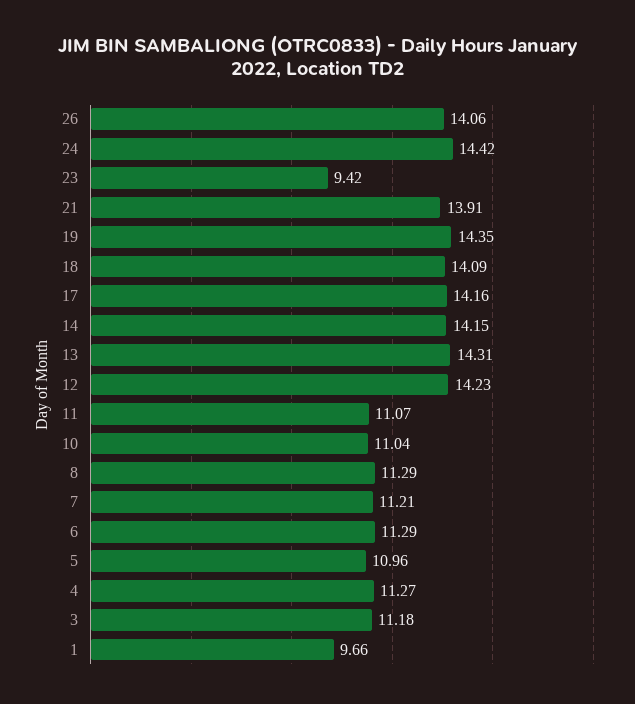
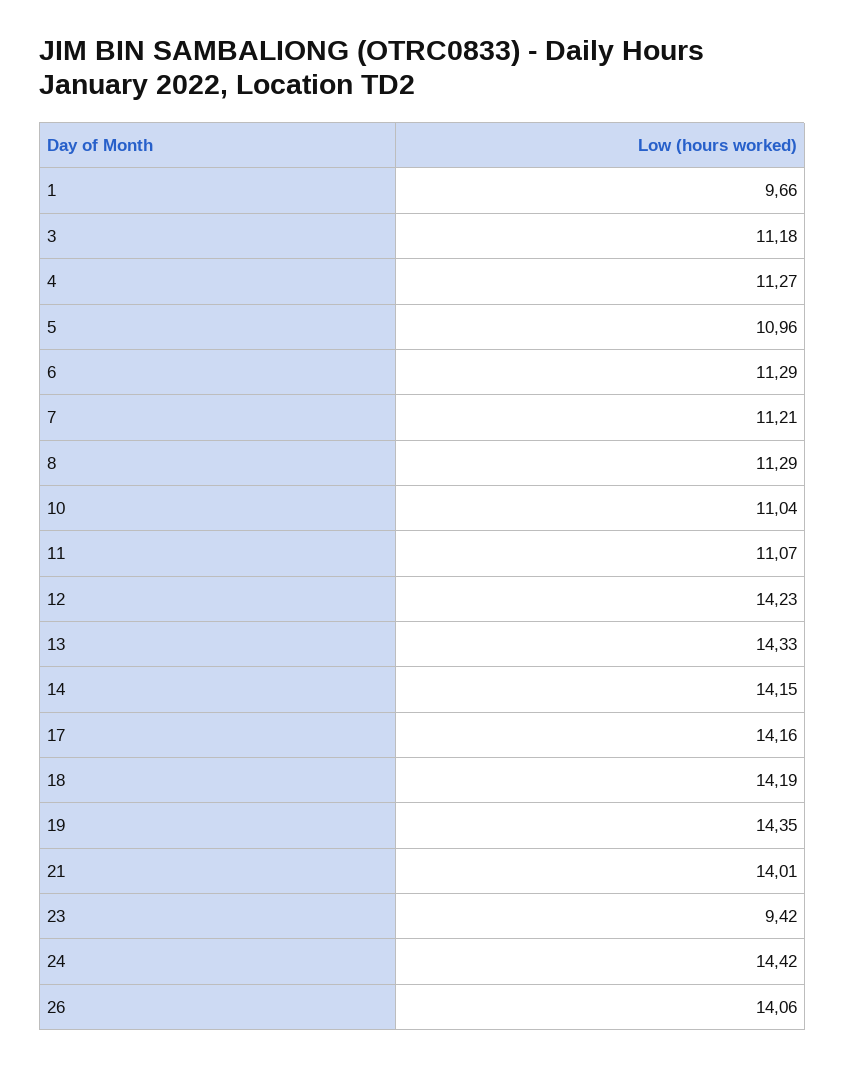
21: 13.91 -> 14.01
18: 14.09 -> 14.19
13: 14.31 -> 14.33

